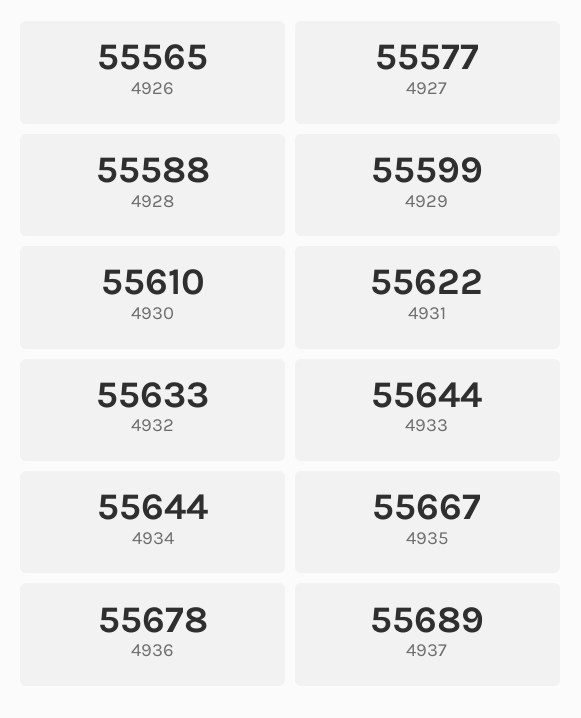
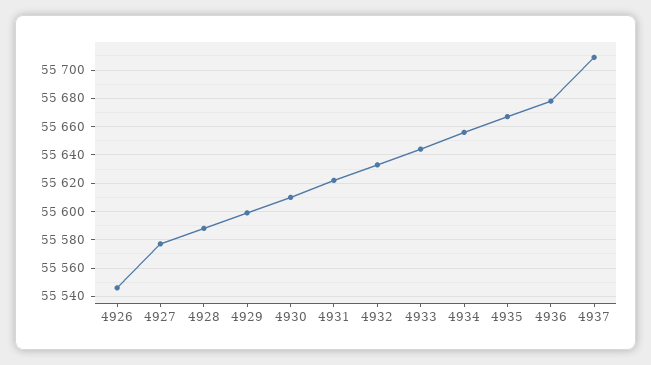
4926: 55565 -> 55545
4934: 55644 -> 55655
4937: 55689 -> 55710

